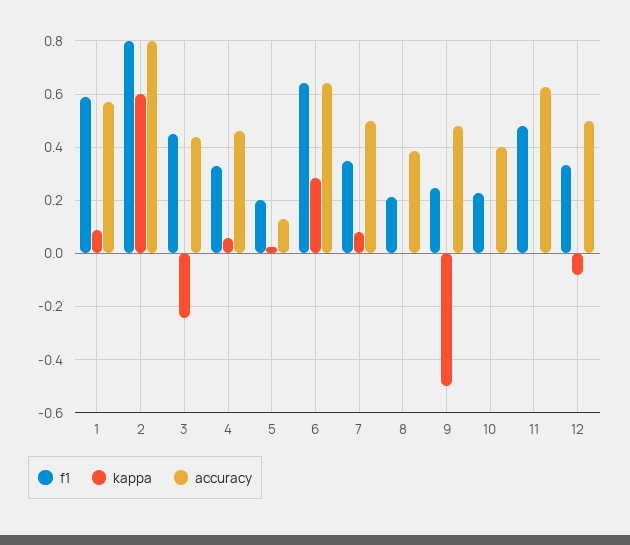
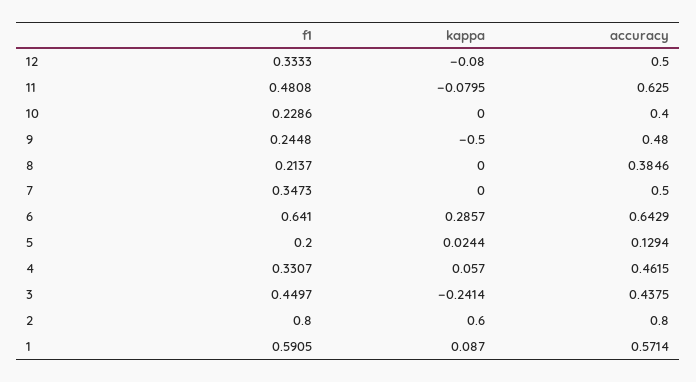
kappa, 7: 0.075 -> 0
kappa, 11: 0 -> -0.0795

